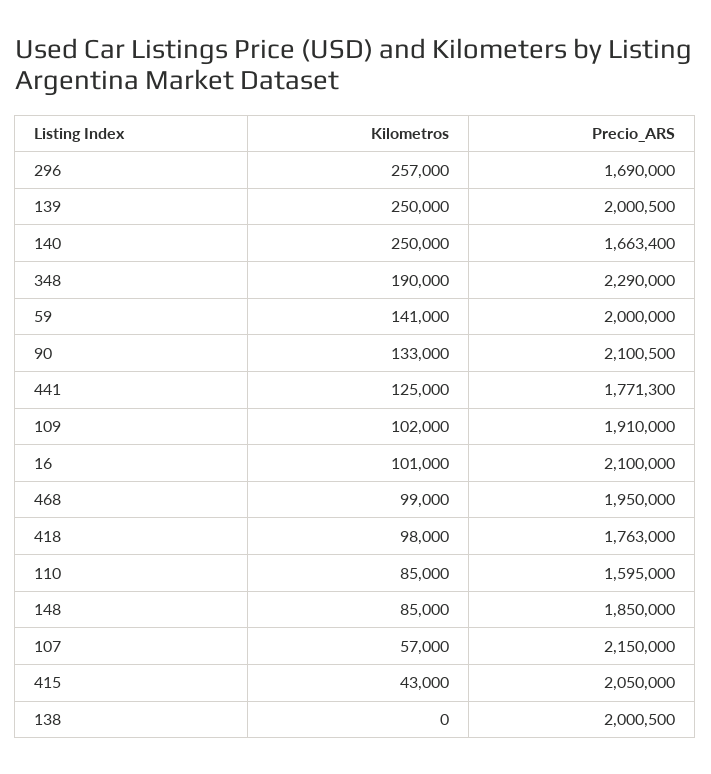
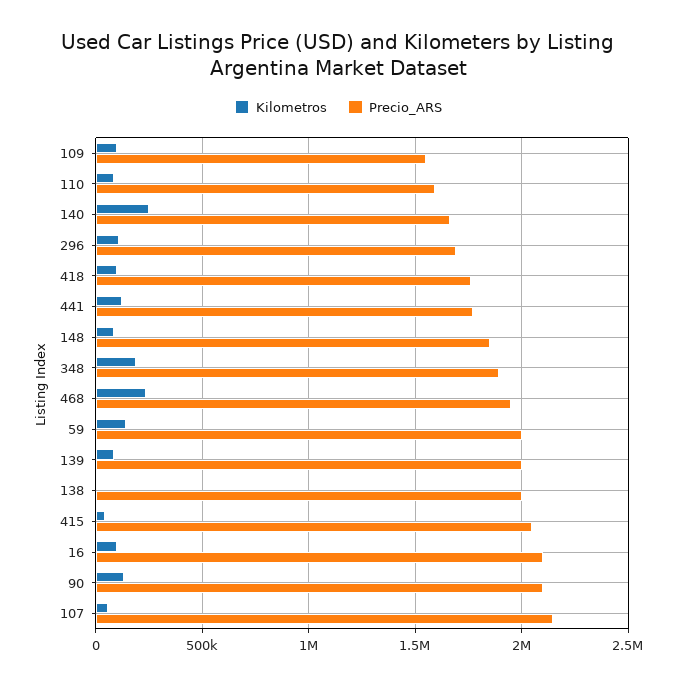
Kilometros, 296: 257000 -> 100000
Kilometros, 139: 250000 -> 100000
Precio_ARS, 348: 2290000 -> 1900000
Precio_ARS, 109: 1910000 -> 1550000
Kilometros, 468: 99000 -> 250000

